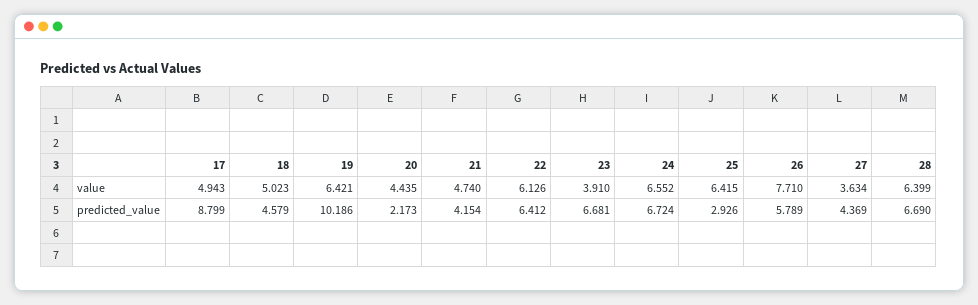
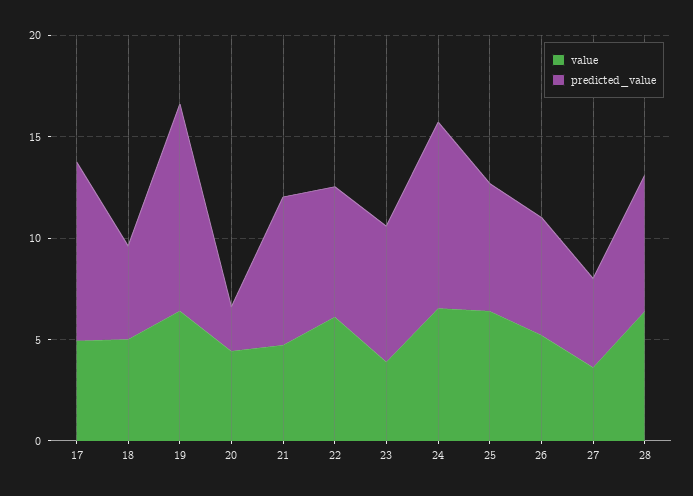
value, 26: 7.71 -> 5
predicted_value, 21: 4.154 -> 7
predicted_value, 24: 6.724 -> 9
predicted_value, 25: 2.926 -> 6

